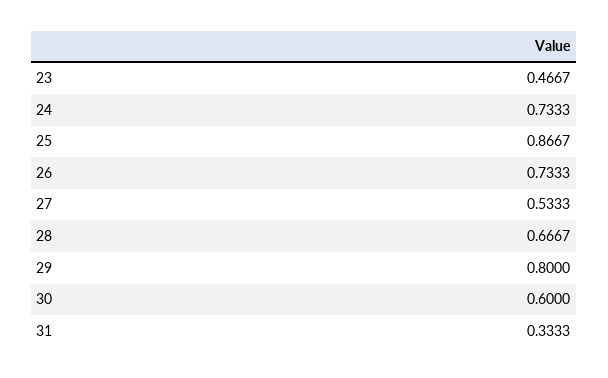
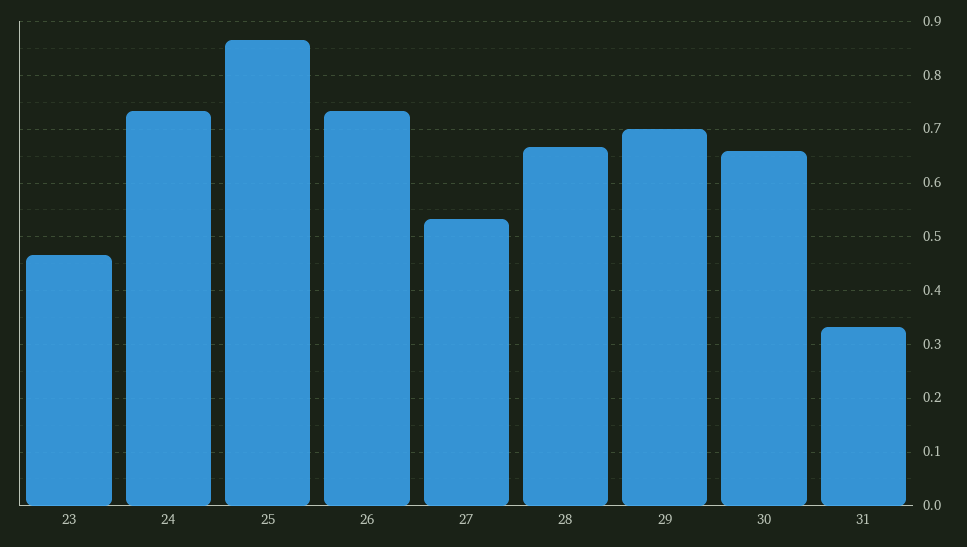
29: 0.8 -> 0.7
30: 0.6 -> 0.66

